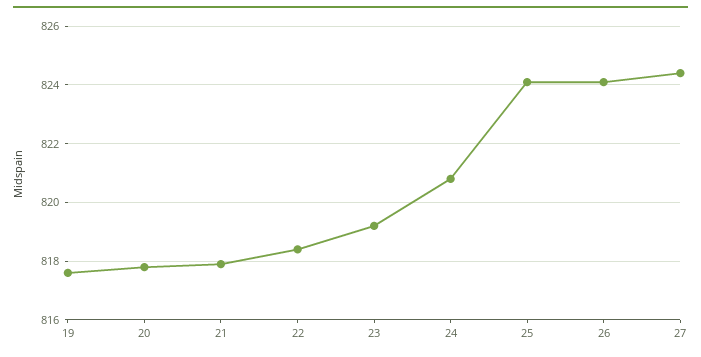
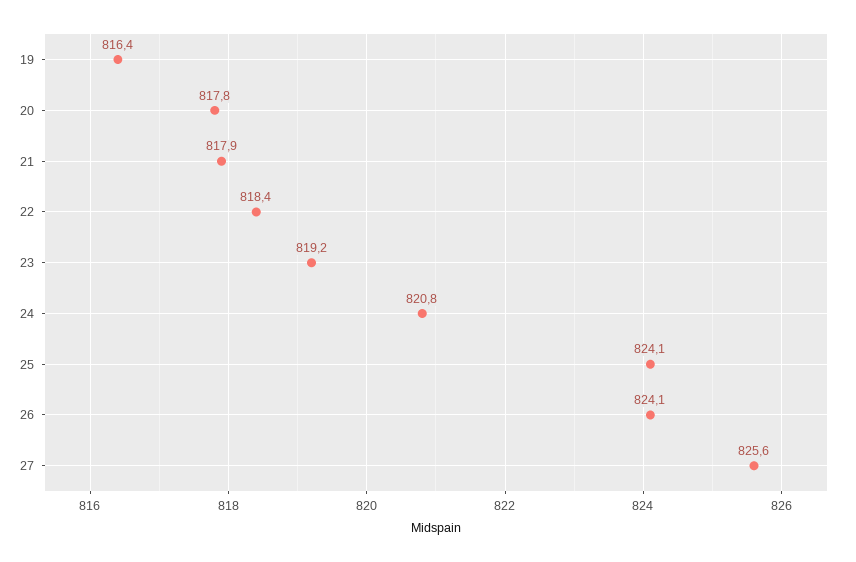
19: 817.5 -> 816.4
27: 824.5 -> 825.6

